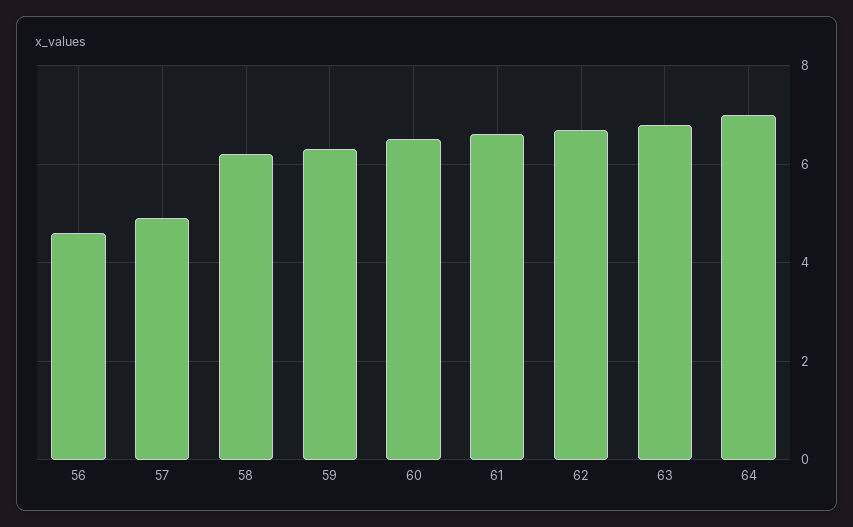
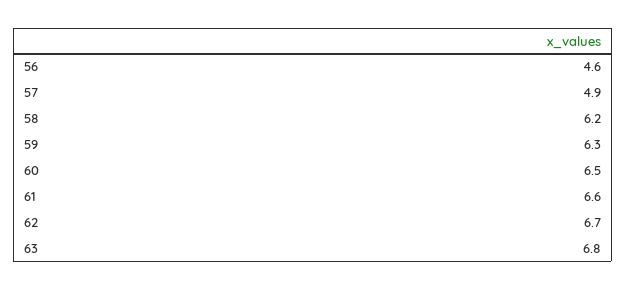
64: 7 -> none

